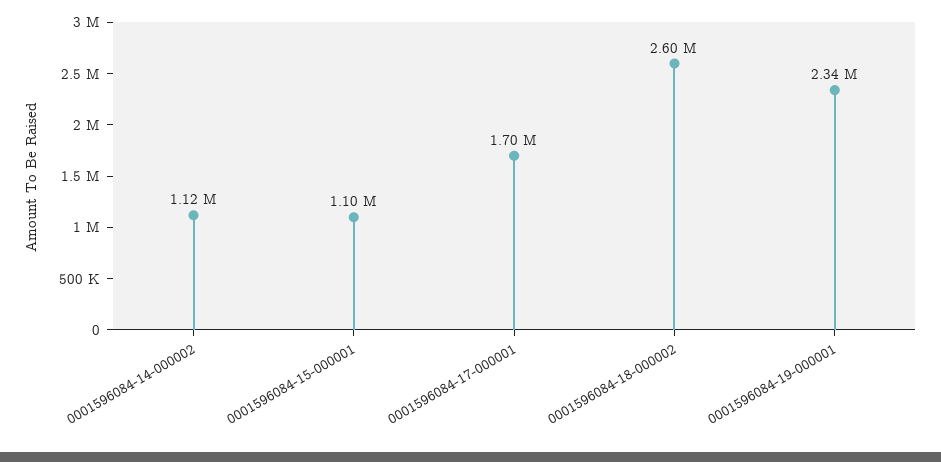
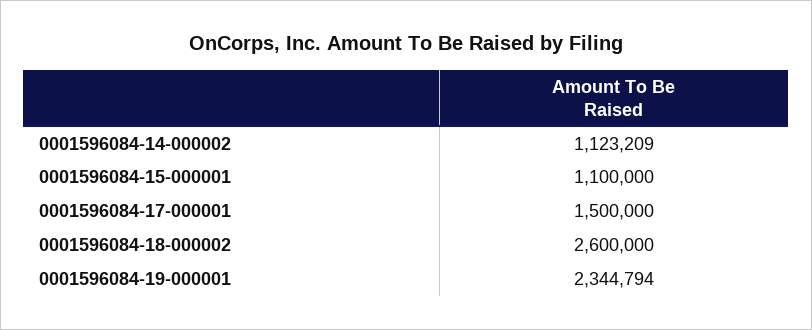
0001596084-17-000001: 1700000 -> 1500000

